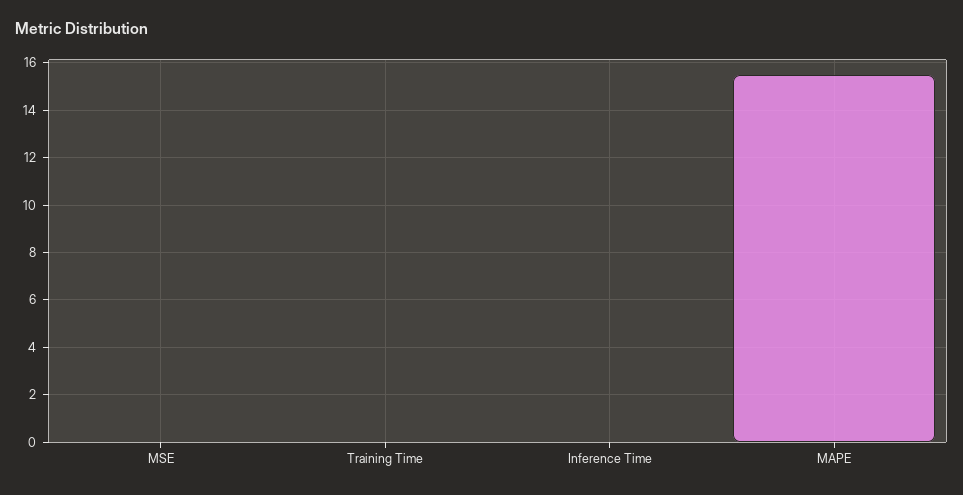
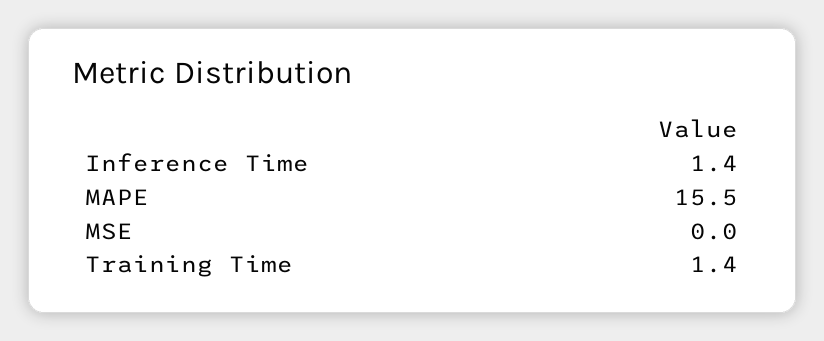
Training Time: 0 -> 1.4
Inference Time: 0 -> 1.4

